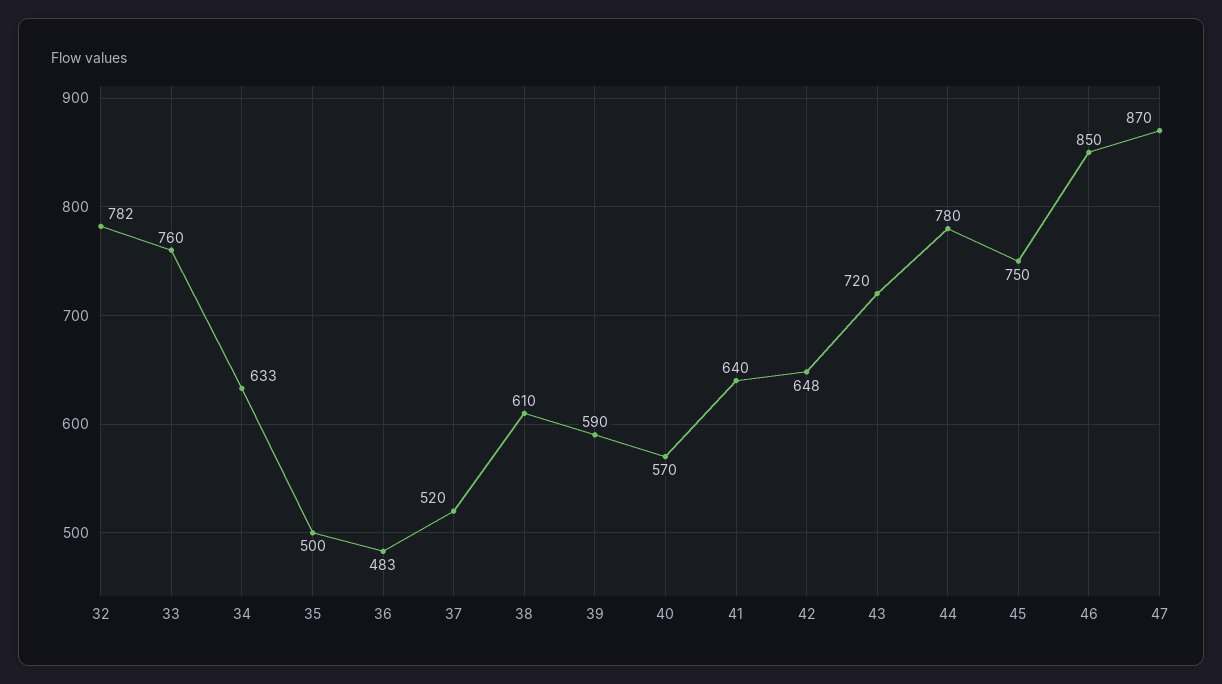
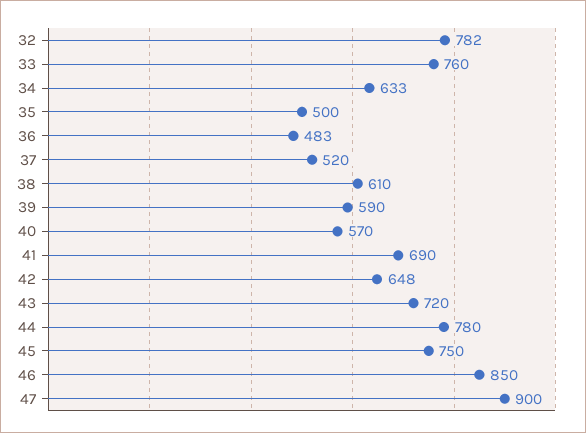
41: 640 -> 690
47: 870 -> 900

